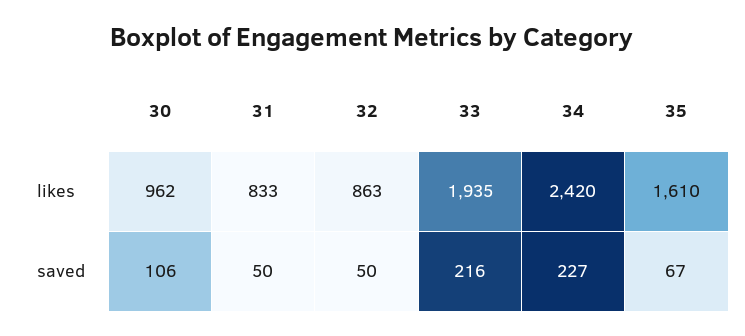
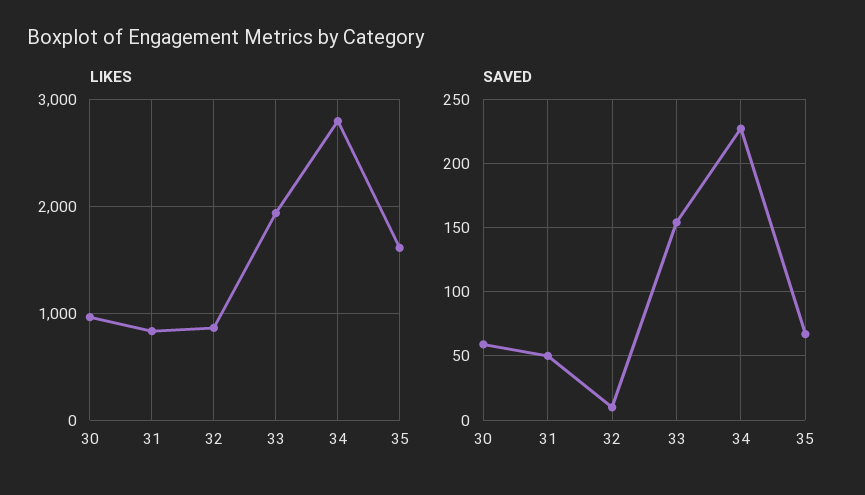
likes, 34: 2420 -> 2800
saved, 30: 106 -> 60
saved, 32: 50 -> 10
saved, 33: 216 -> 155

